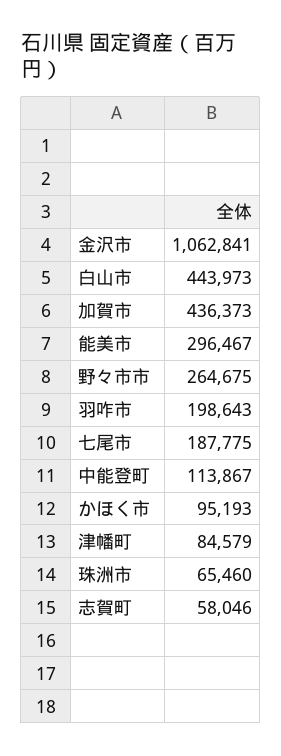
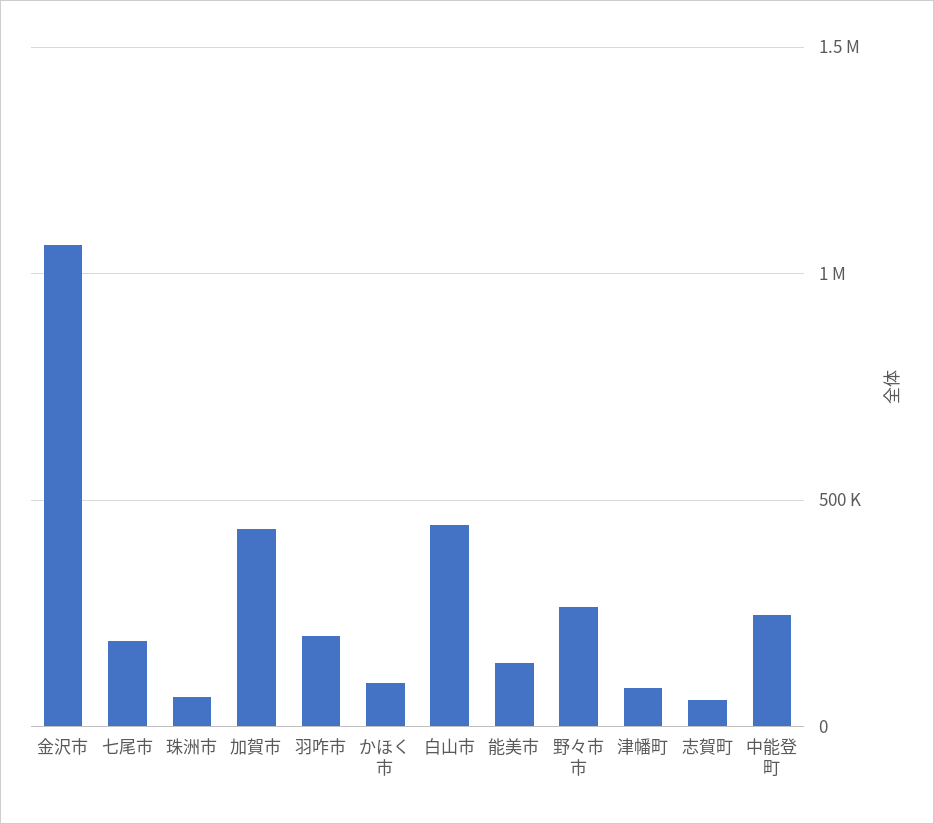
能美市: 296467 -> 150000
中能登町: 113867 -> 250000

